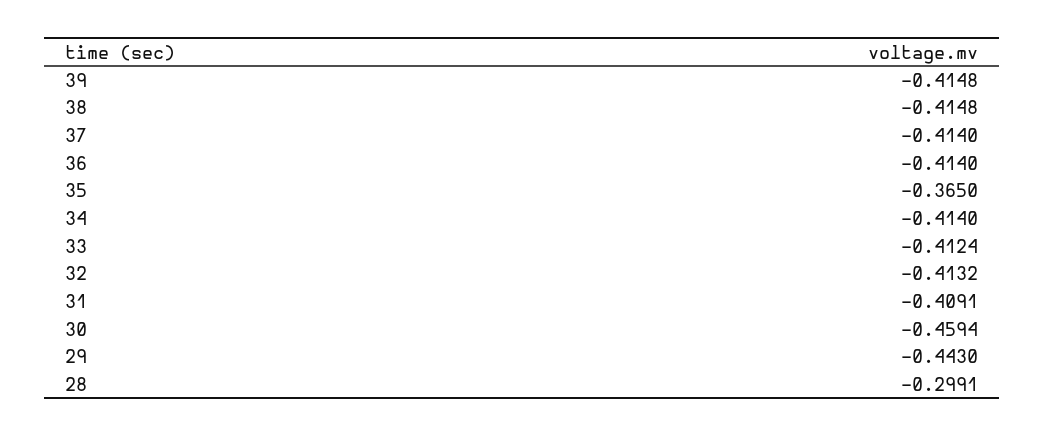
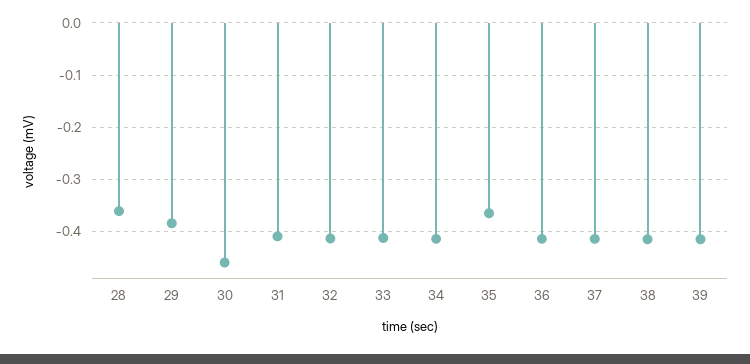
29: -0.443 -> -0.38
28: -0.2991 -> -0.36

